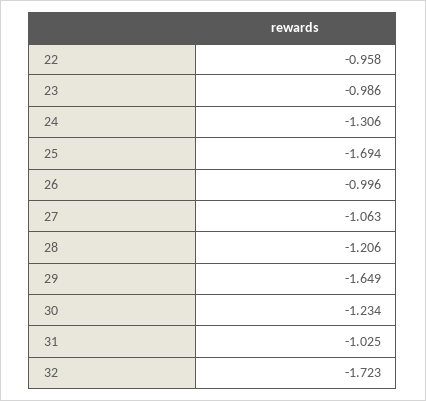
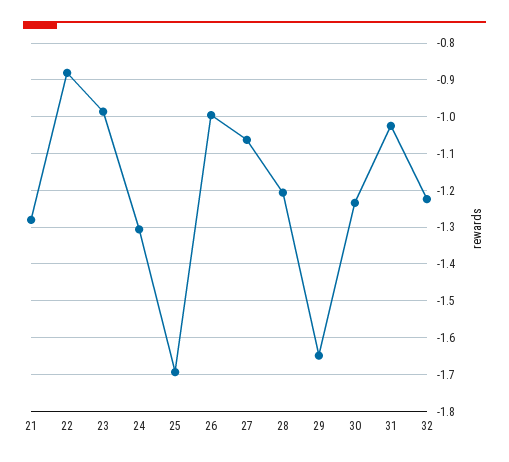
22: -0.958 -> -0.88
32: -1.723 -> -1.22
21: none -> -1.28

